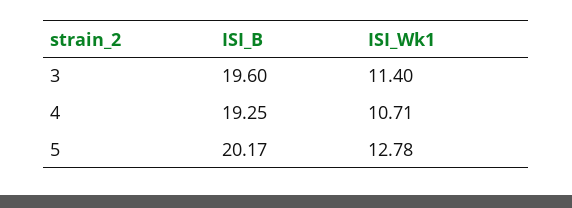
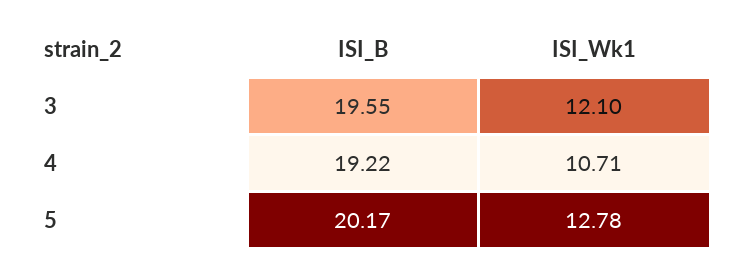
ISI_B, 3: 19.6 -> 19.55
ISI_Wk1, 3: 11.4 -> 12.1
ISI_B, 4: 19.25 -> 19.22

